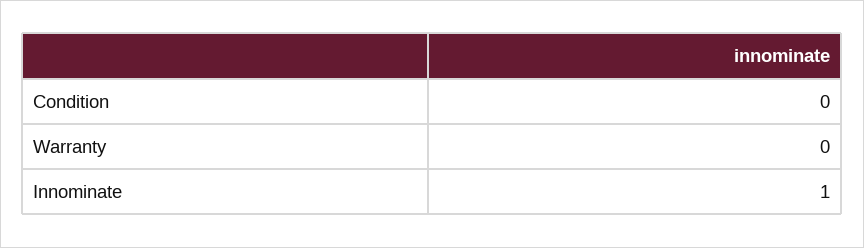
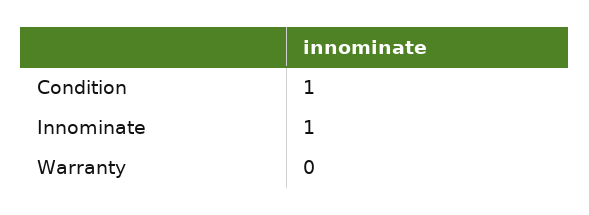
Condition: 0 -> 1

